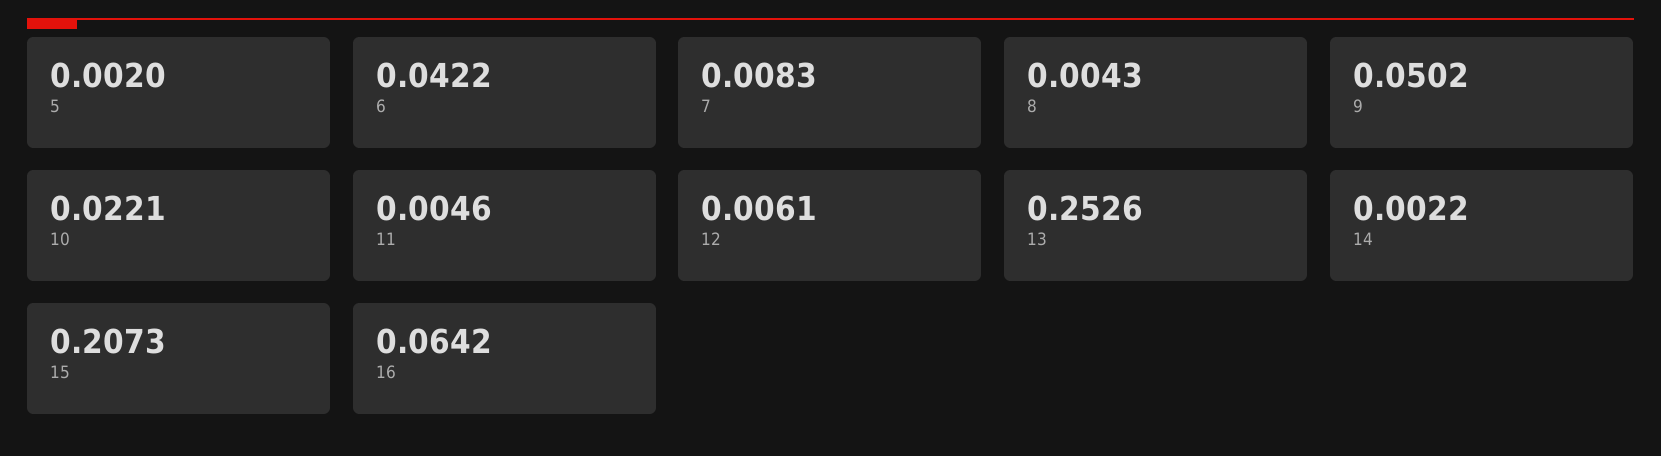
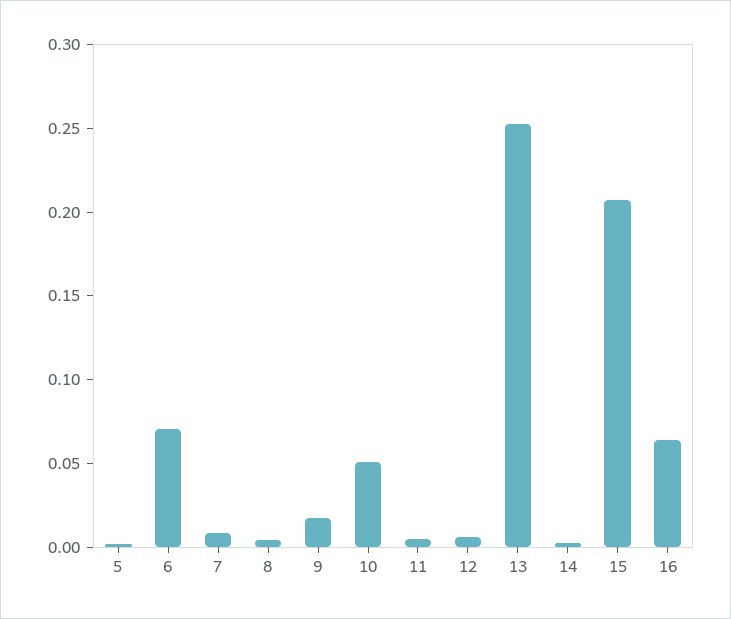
6: 0.0422 -> 0.07
9: 0.0502 -> 0.02
10: 0.0221 -> 0.05

